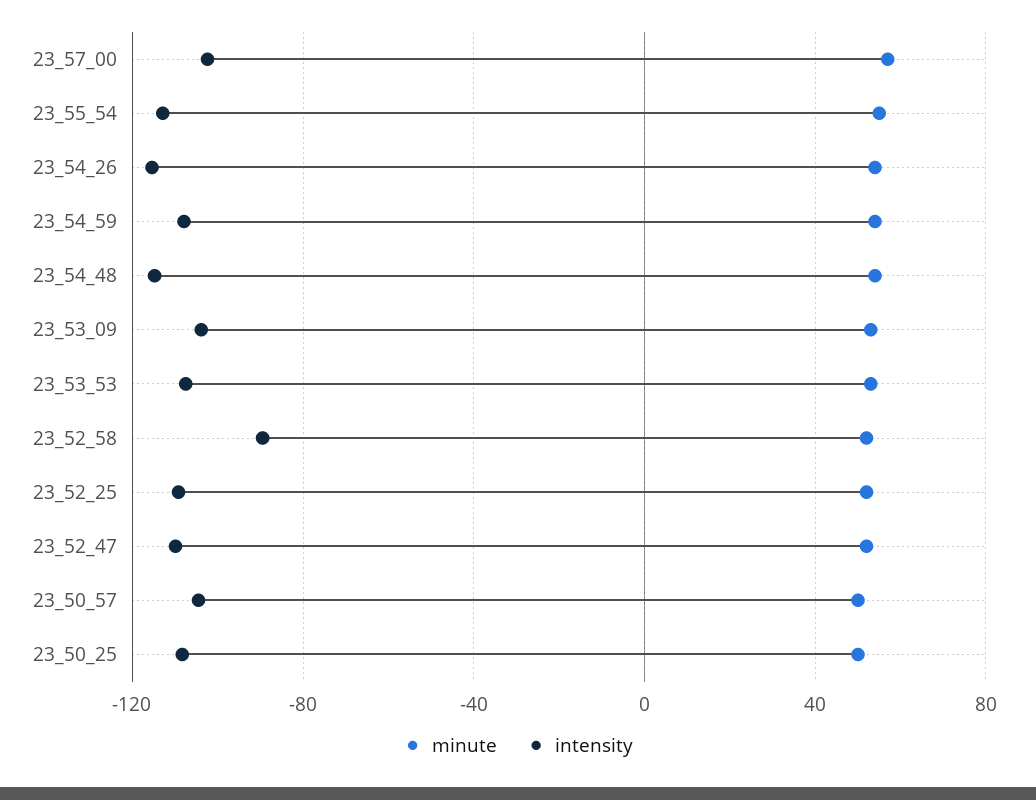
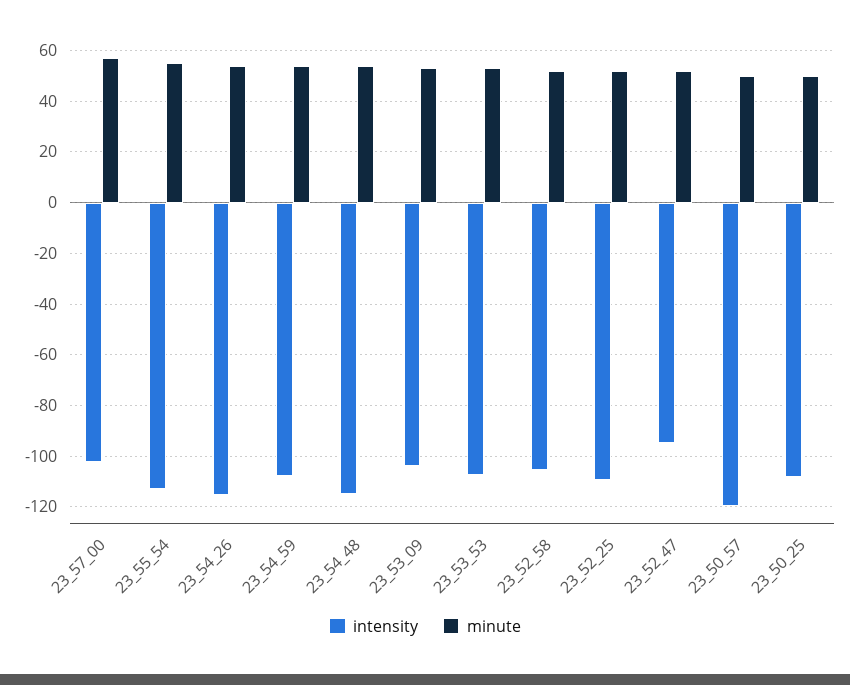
intensity, 23_52_58: -90 -> -105
intensity, 23_52_47: -110 -> -95
intensity, 23_50_57: -105 -> -120

